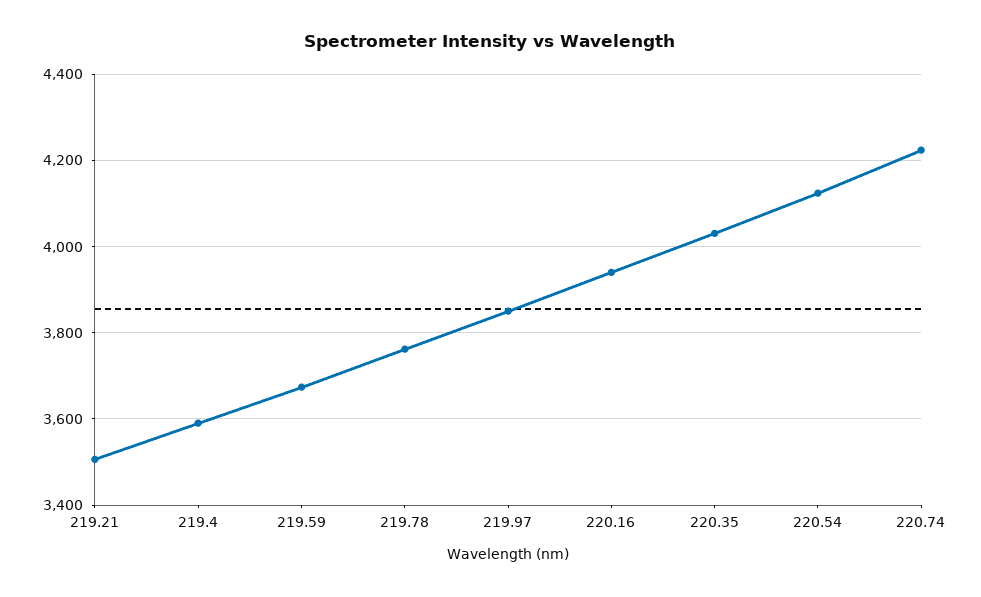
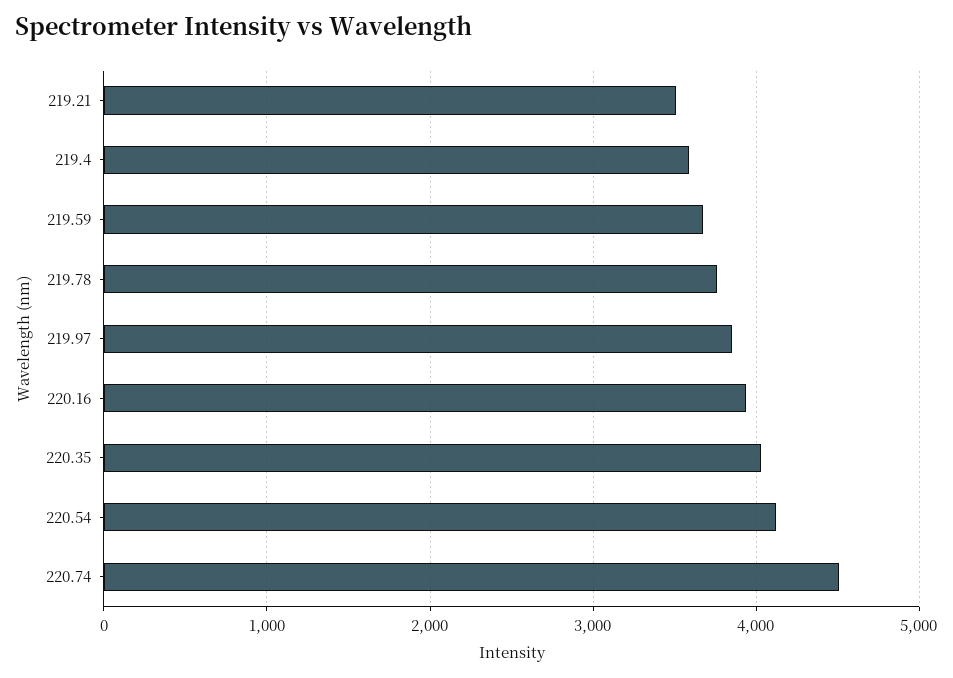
220.74: 4220 -> 4500

